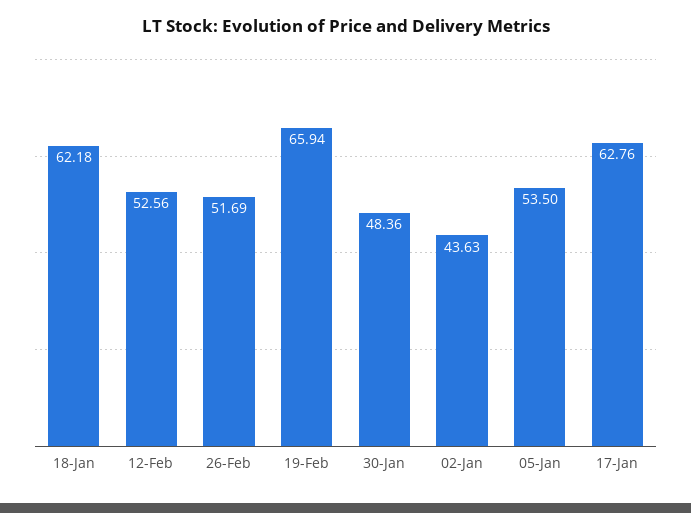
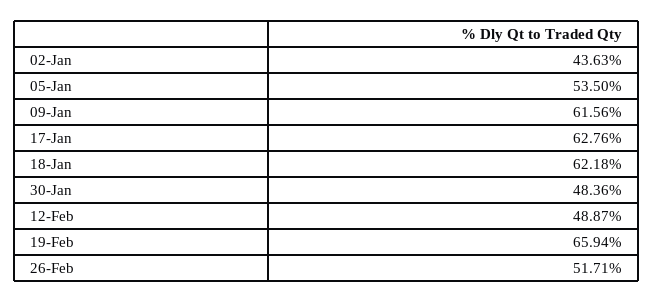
12-Feb: 52.56 -> 48.87
26-Feb: 51.69 -> 51.71
09-Jan: none -> 61.56

